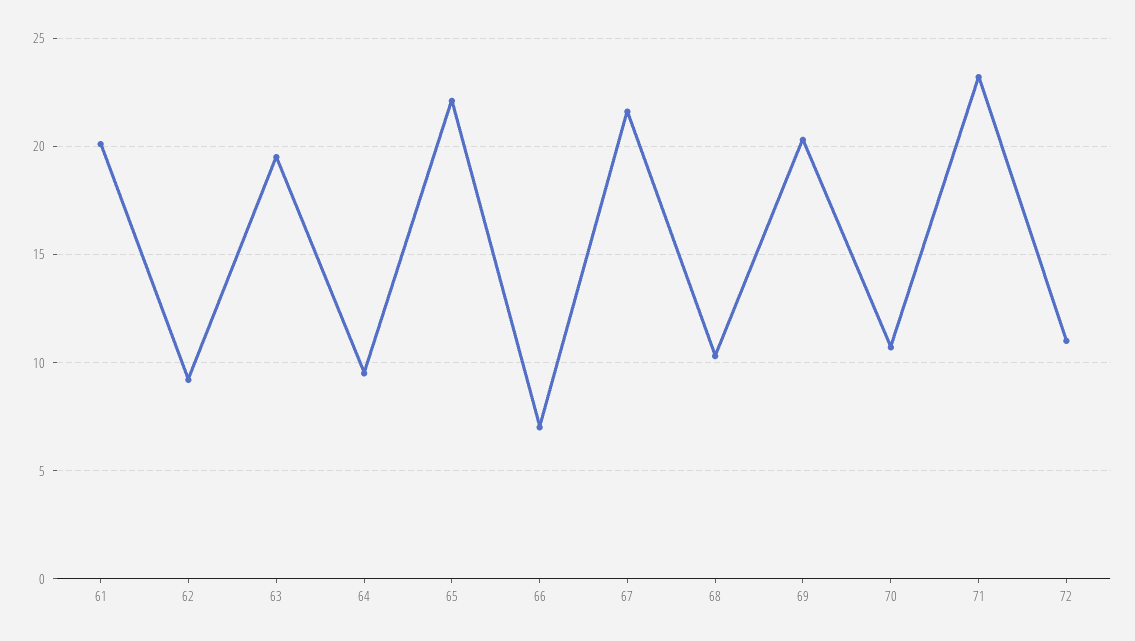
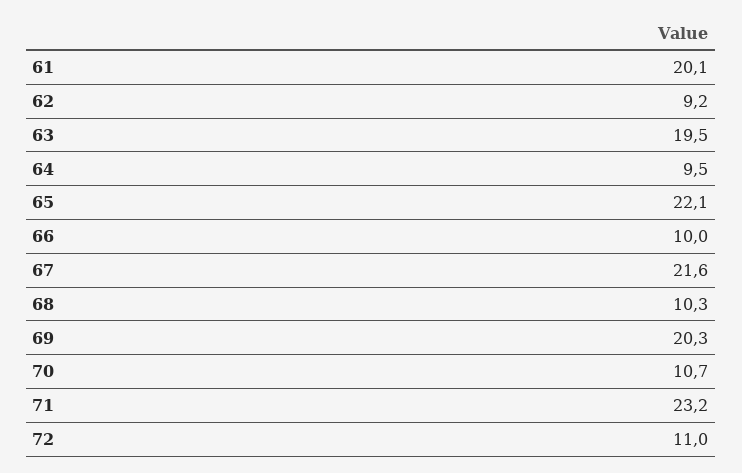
66: 7 -> 10

